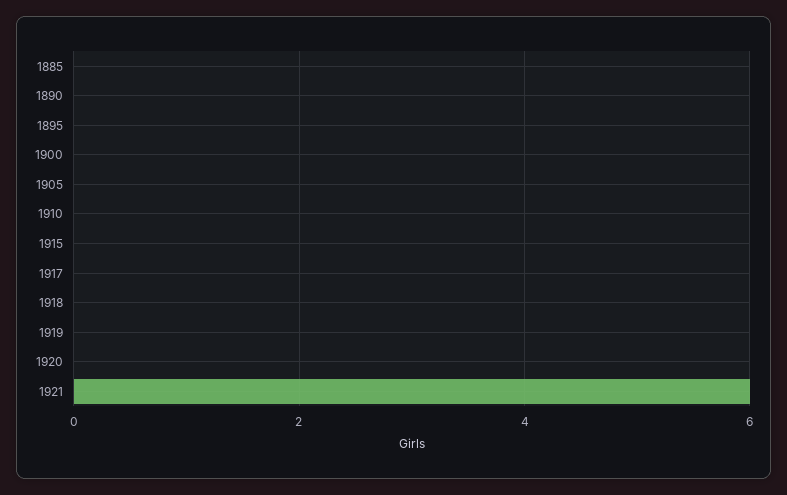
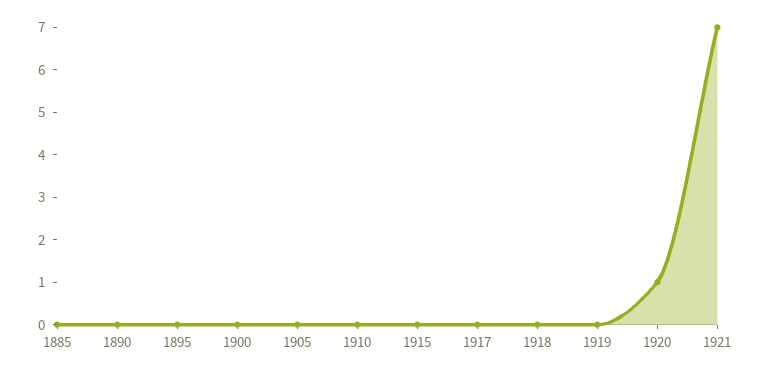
1920: 0 -> 1
1921: 6 -> 7

